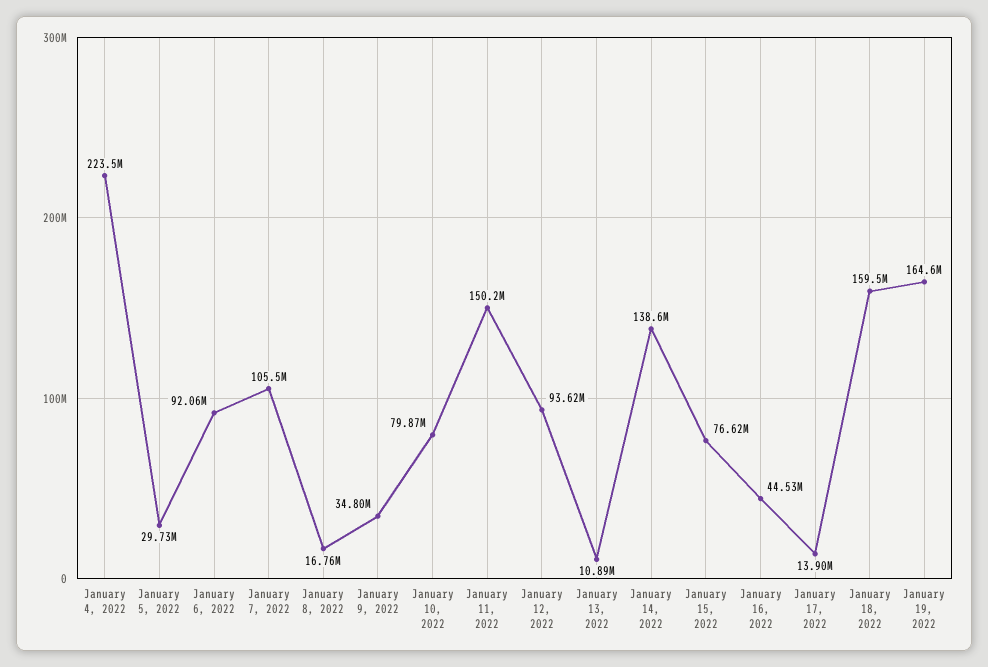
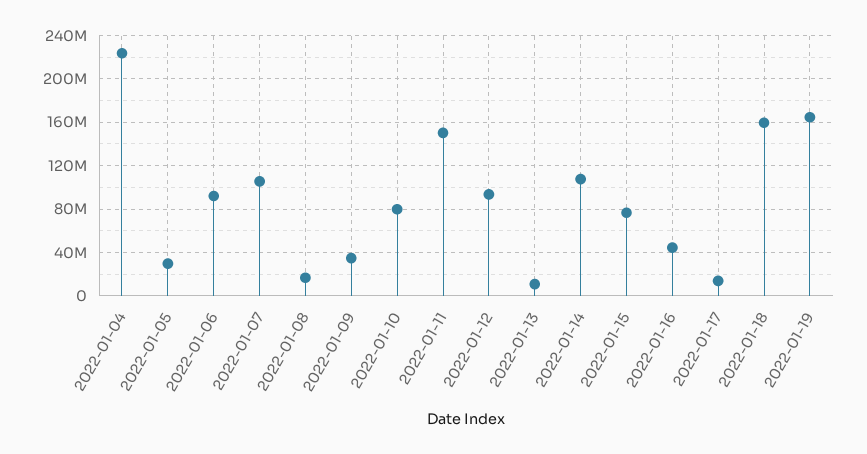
January 14, 2022: 138600000 -> 110000000

